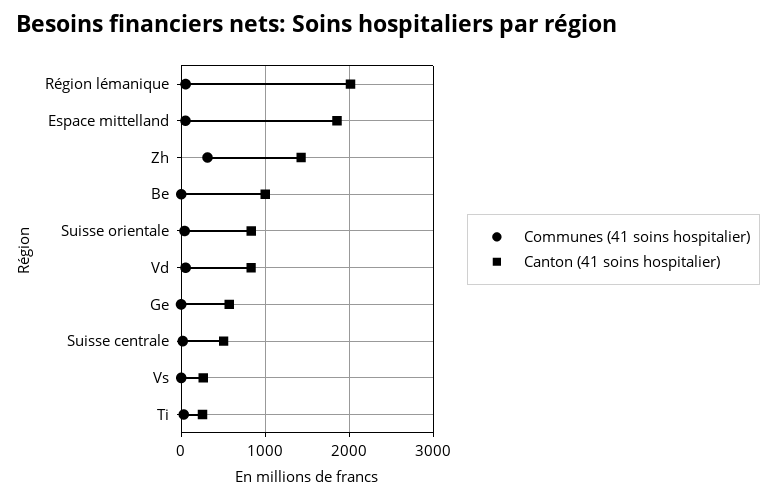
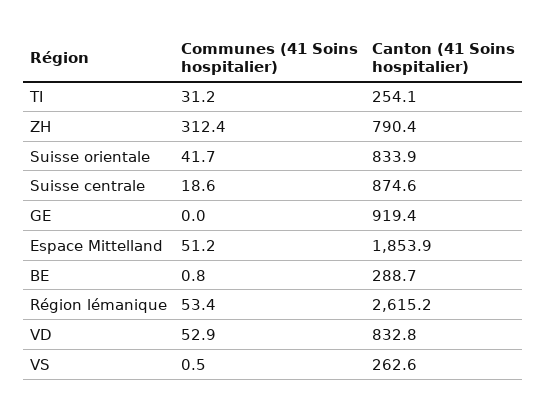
Canton (41 soins hospitalier), Région lémanique: 2000 -> 2615.2
Canton (41 soins hospitalier), Zh: 1400 -> 790.4
Canton (41 soins hospitalier), Be: 1000 -> 288.7
Canton (41 soins hospitalier), Ge: 600 -> 919.4
Canton (41 soins hospitalier), Suisse centrale: 500 -> 874.6

